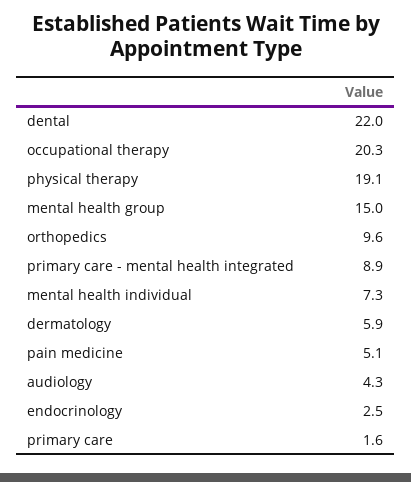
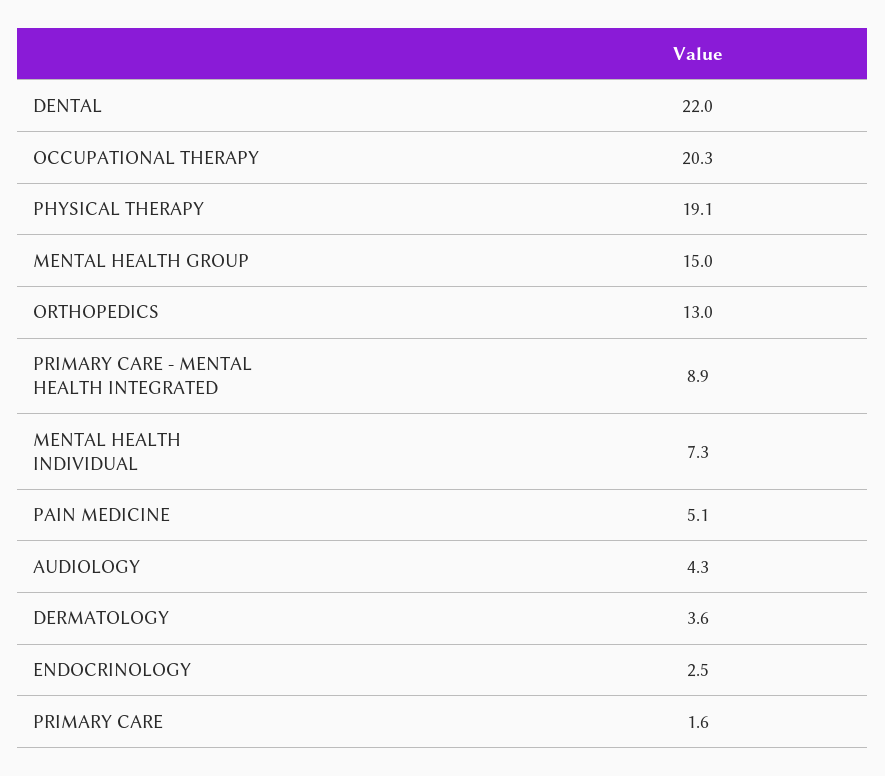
orthopedics: 9.6 -> 13
dermatology: 5.9 -> 3.6

